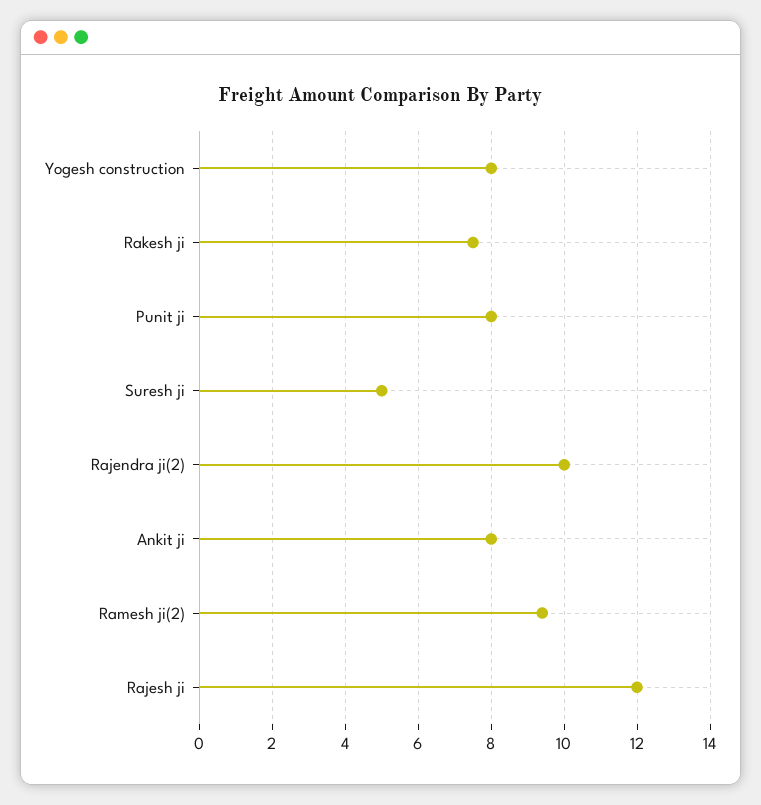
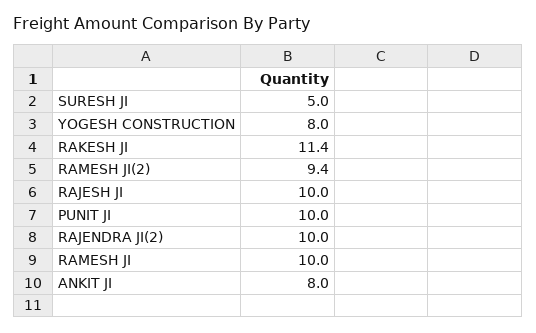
Rakesh ji: 7.5 -> 11.4
Punit ji: 8 -> 10
Rajesh ji: 12 -> 10
RAMESH JI: none -> 10

